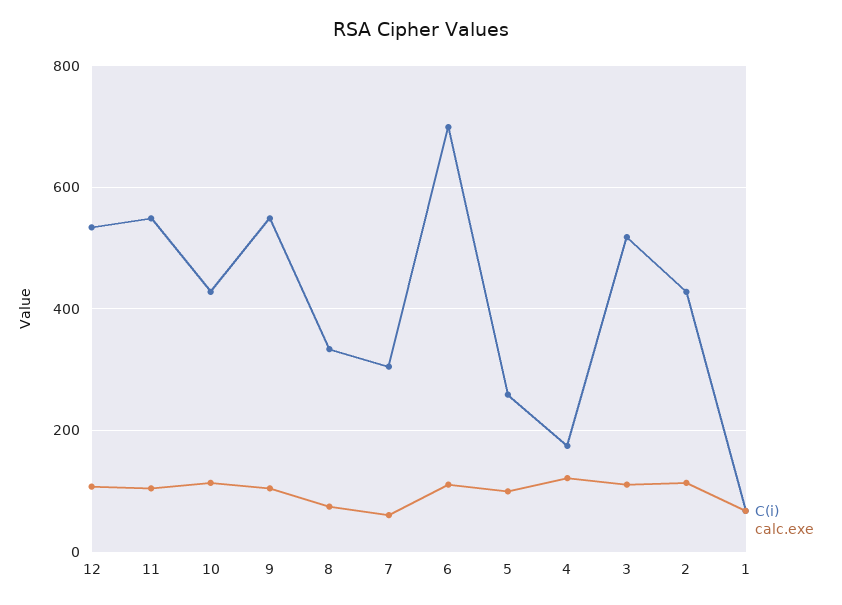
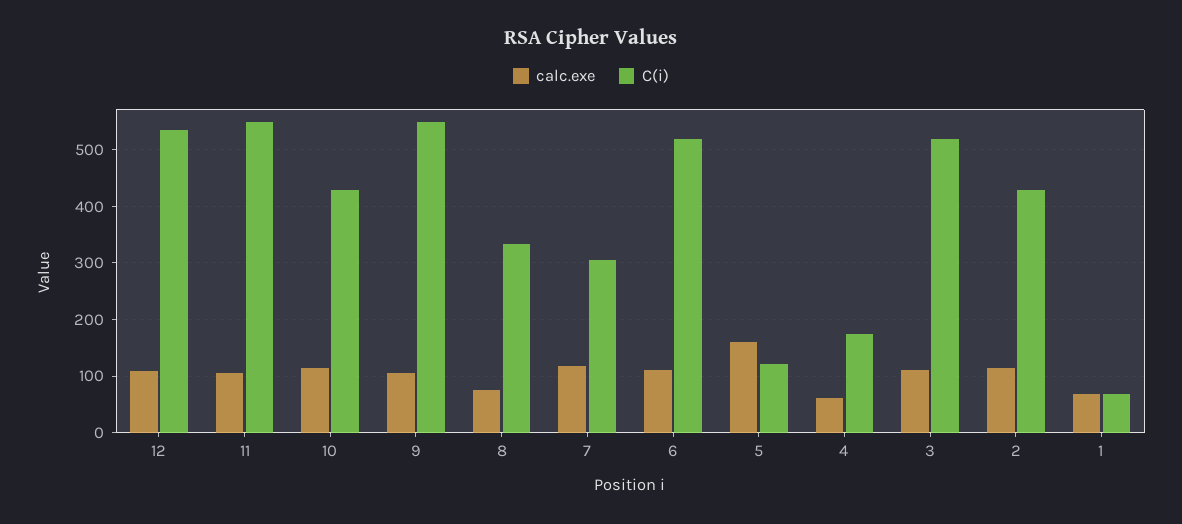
calc.exe, 7: 60 -> 120
C(i), 6: 700 -> 520
C(i), 5: 260 -> 120
calc.exe, 5: 100 -> 160
calc.exe, 4: 120 -> 60

